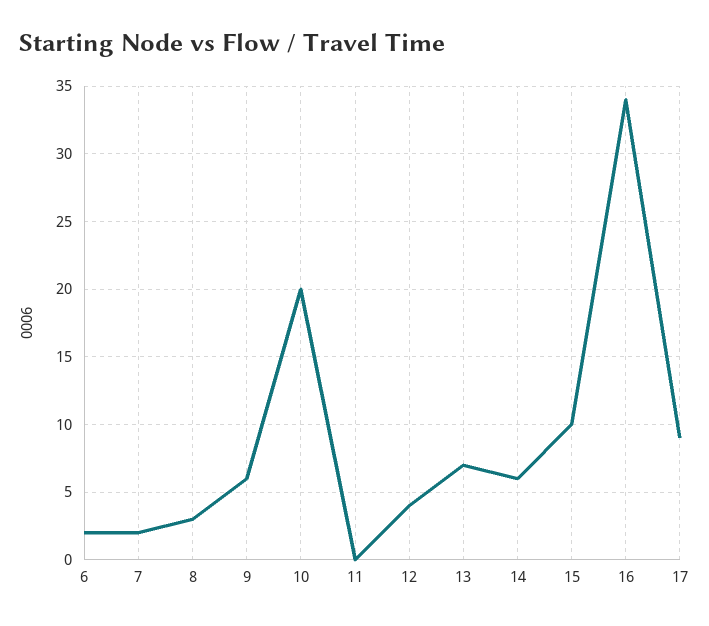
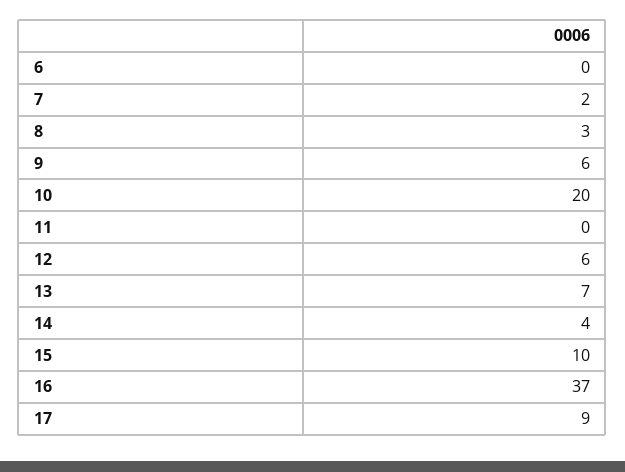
6: 2 -> 0
12: 4 -> 6
14: 6 -> 4
16: 34 -> 37

